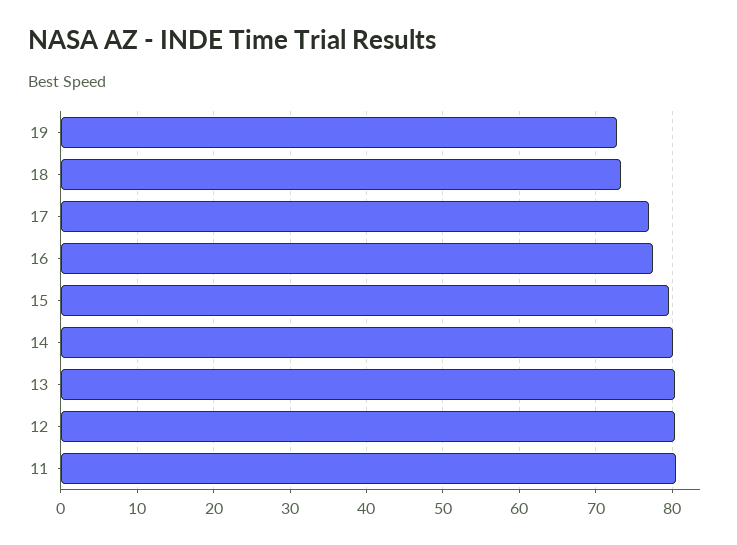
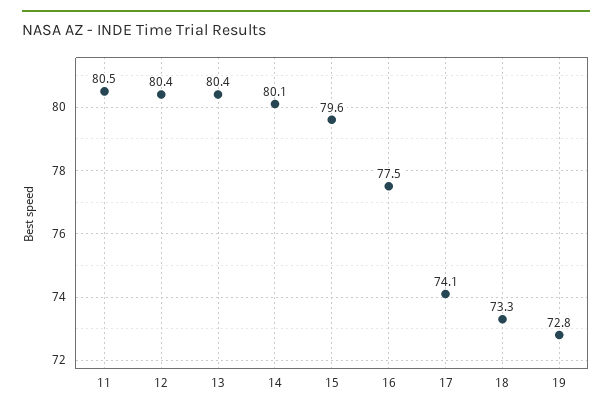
17: 77 -> 74.1

